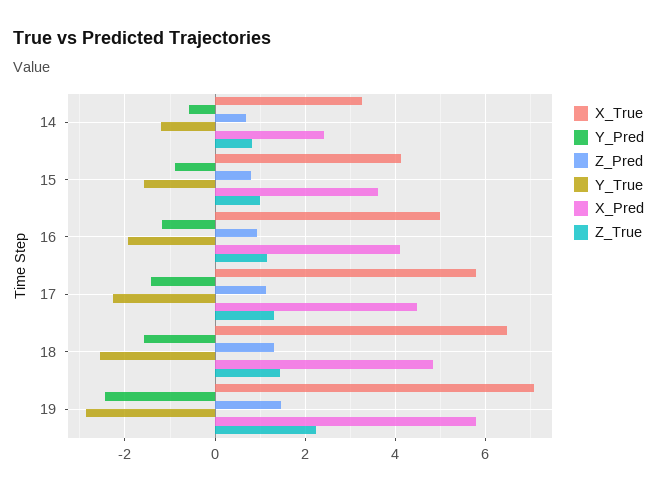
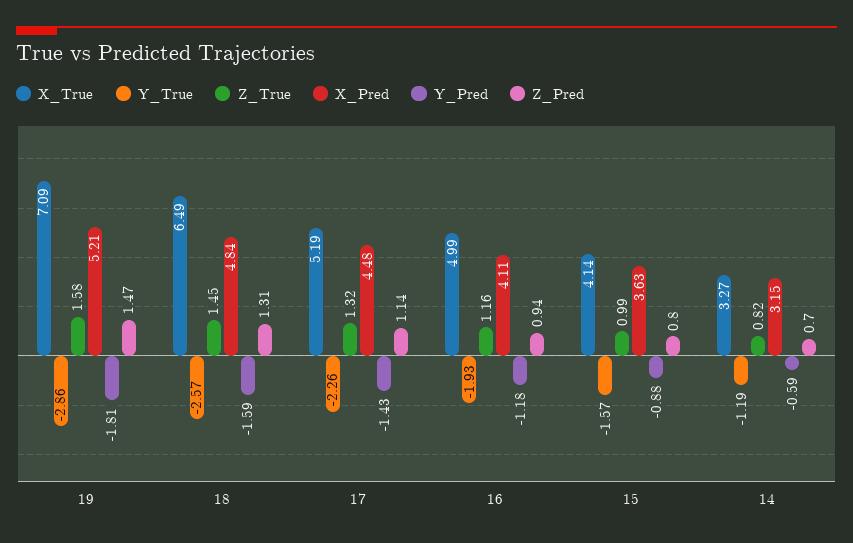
X_Pred, 14: 2.4 -> 3.15
X_True, 17: 5.8 -> 5.19
Y_Pred, 19: -2.4 -> -1.81
X_Pred, 19: 5.8 -> 5.21
Z_True, 19: 2.2 -> 1.58

